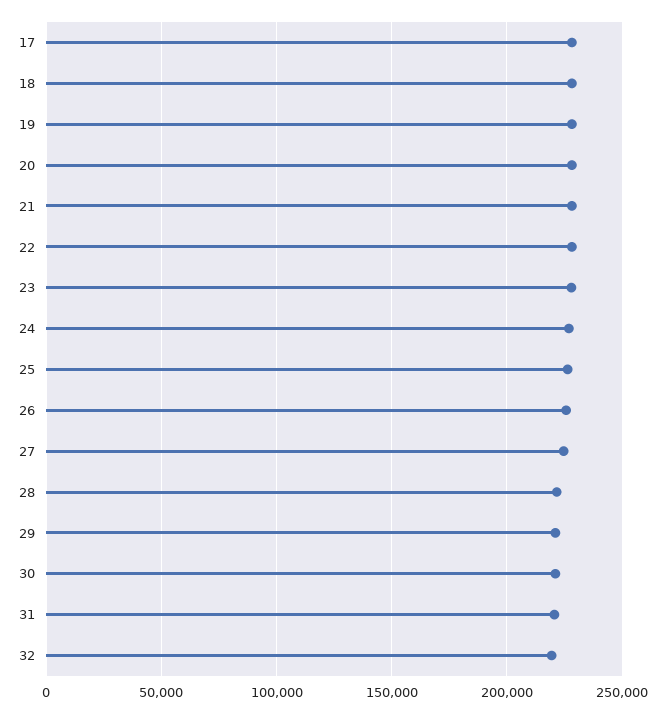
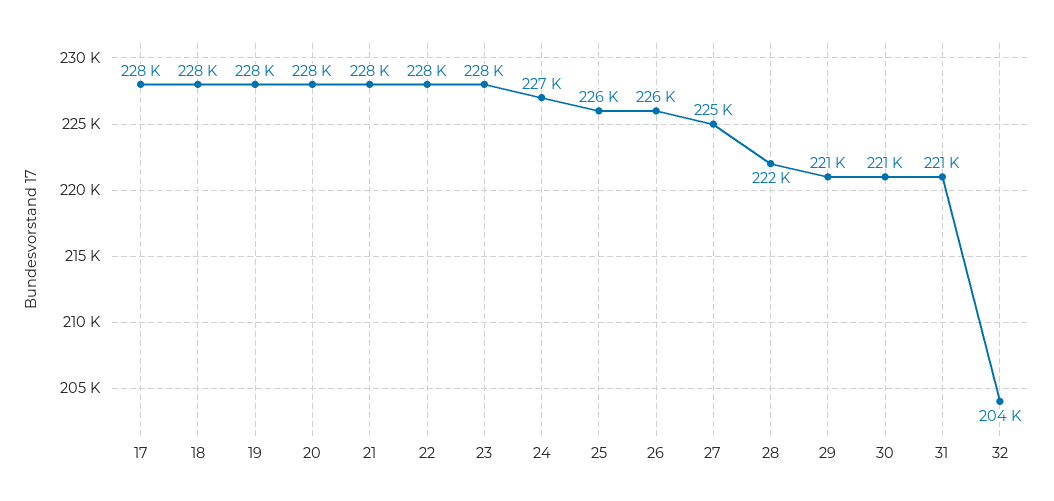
32: 220000 -> 204000

